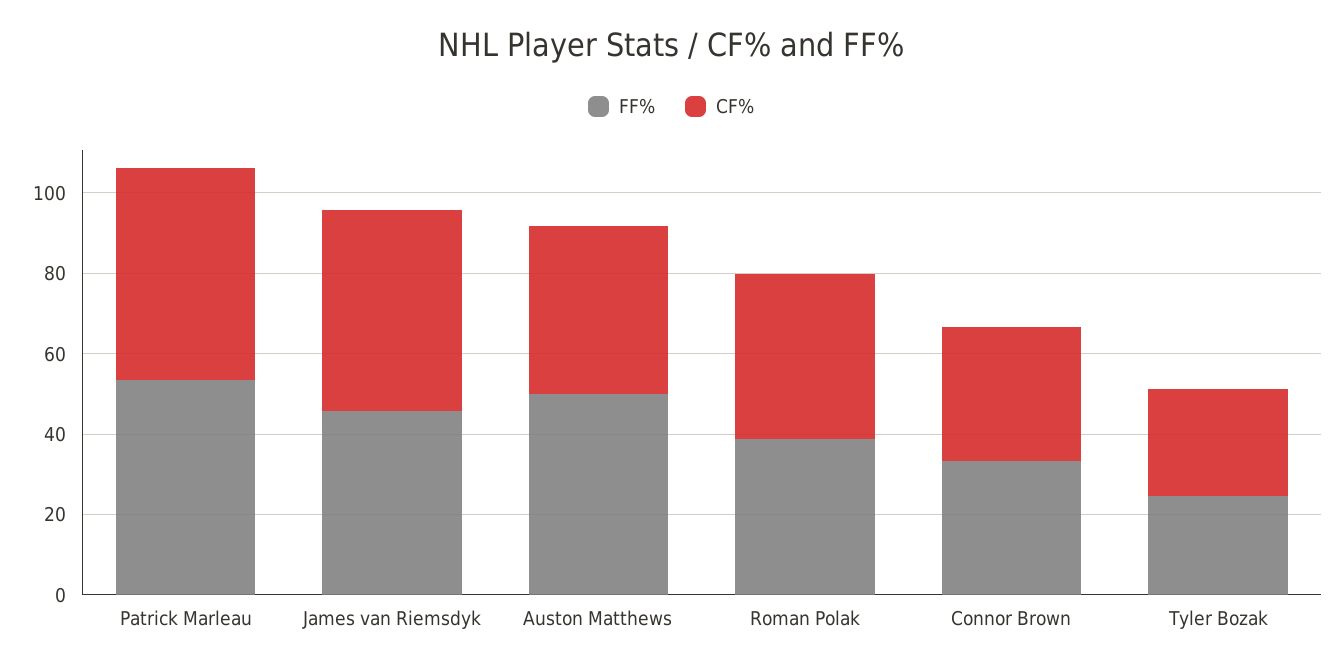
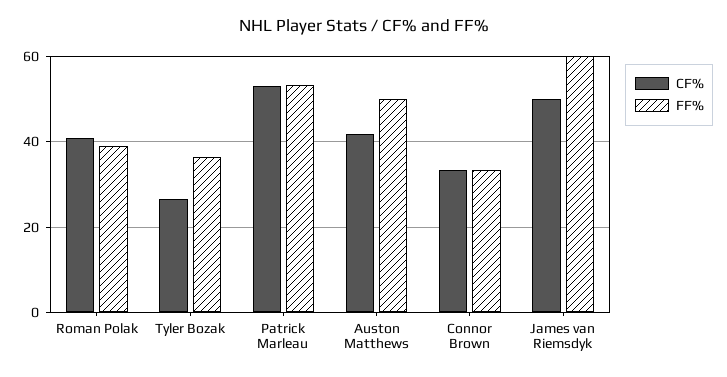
FF%, James van Riemsdyk: 45 -> 60
FF%, Tyler Bozak: 25 -> 36

